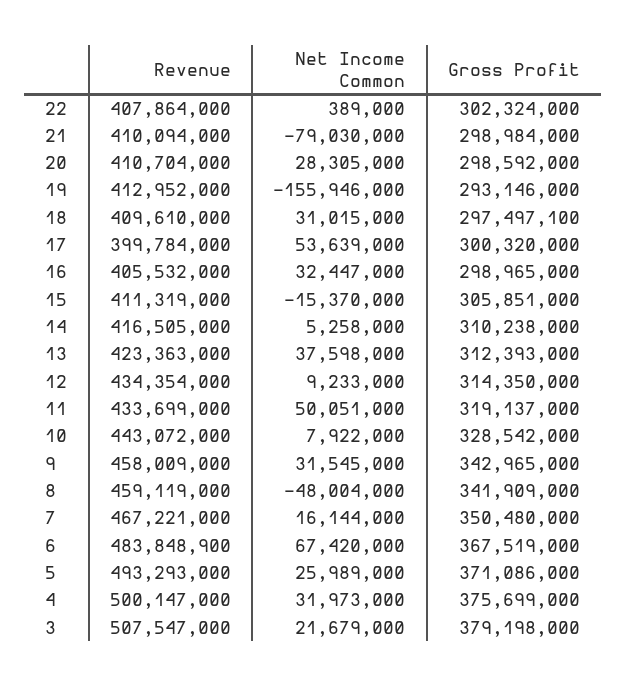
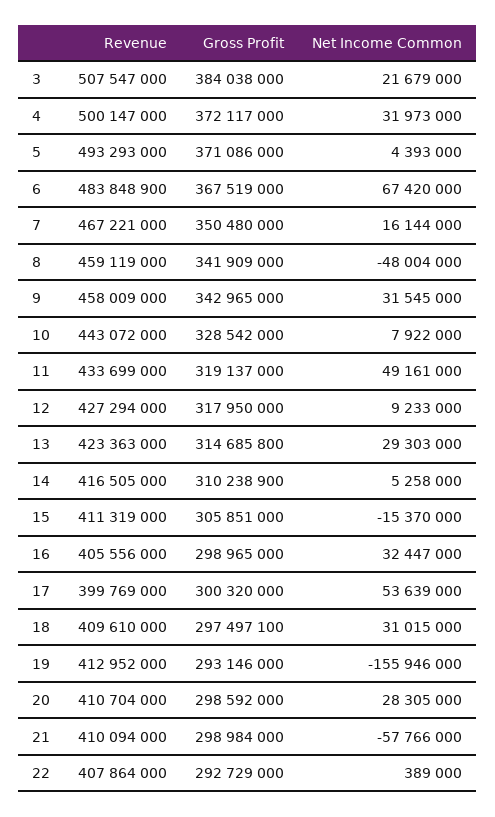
Gross Profit, 22: 302324000 -> 292729000
Net Income Common, 21: -79030000 -> -57766000
Revenue, 17: 399784000 -> 399769000
Revenue, 16: 405532000 -> 405556000
Gross Profit, 14: 310238000 -> 310238900
Net Income Common, 13: 37598000 -> 29303000
Gross Profit, 13: 312393000 -> 314685800
Revenue, 12: 434354000 -> 427294000
Gross Profit, 12: 314350000 -> 317950000
Net Income Common, 11: 50051000 -> 49161000
Net Income Common, 5: 25989000 -> 4393000
Gross Profit, 4: 375699000 -> 372117000
Gross Profit, 3: 379198000 -> 384038000

